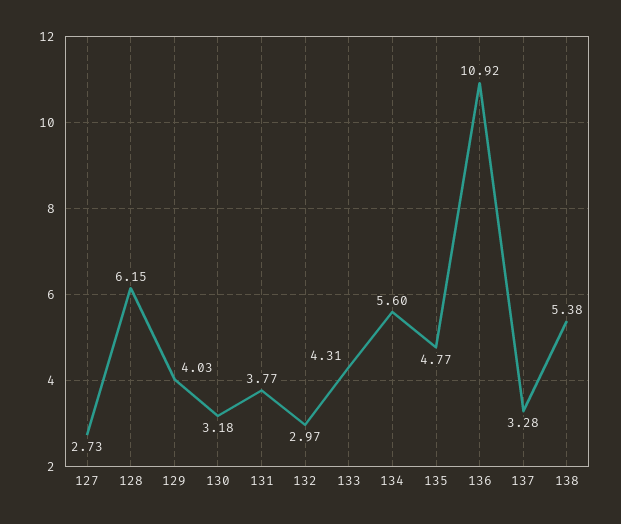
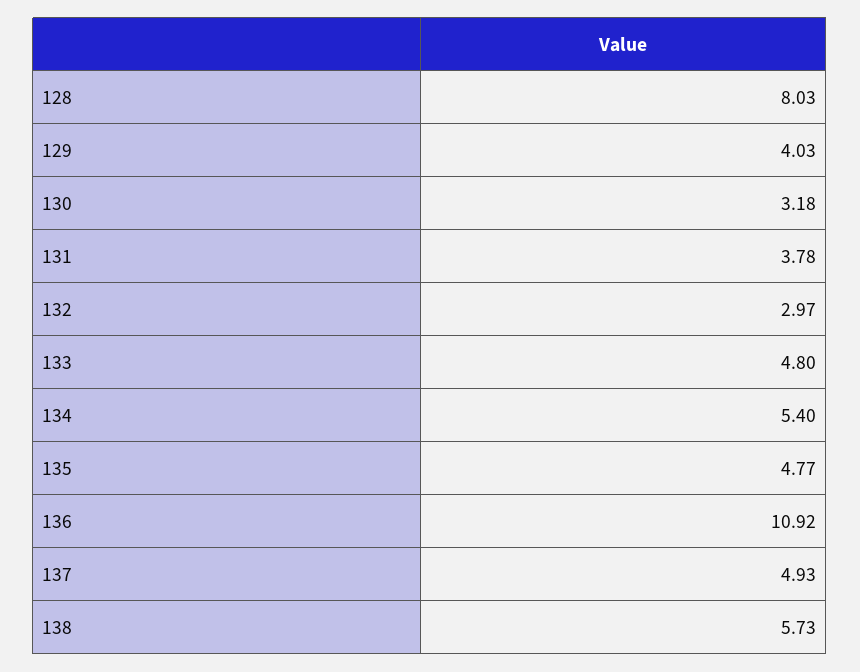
127: 2.73 -> none
128: 6.15 -> 8.03
131: 3.77 -> 3.78
133: 4.31 -> 4.8
134: 5.6 -> 5.4
137: 3.28 -> 4.93
138: 5.38 -> 5.73

